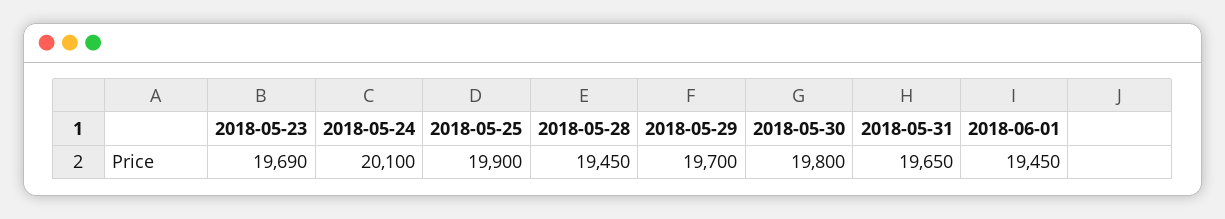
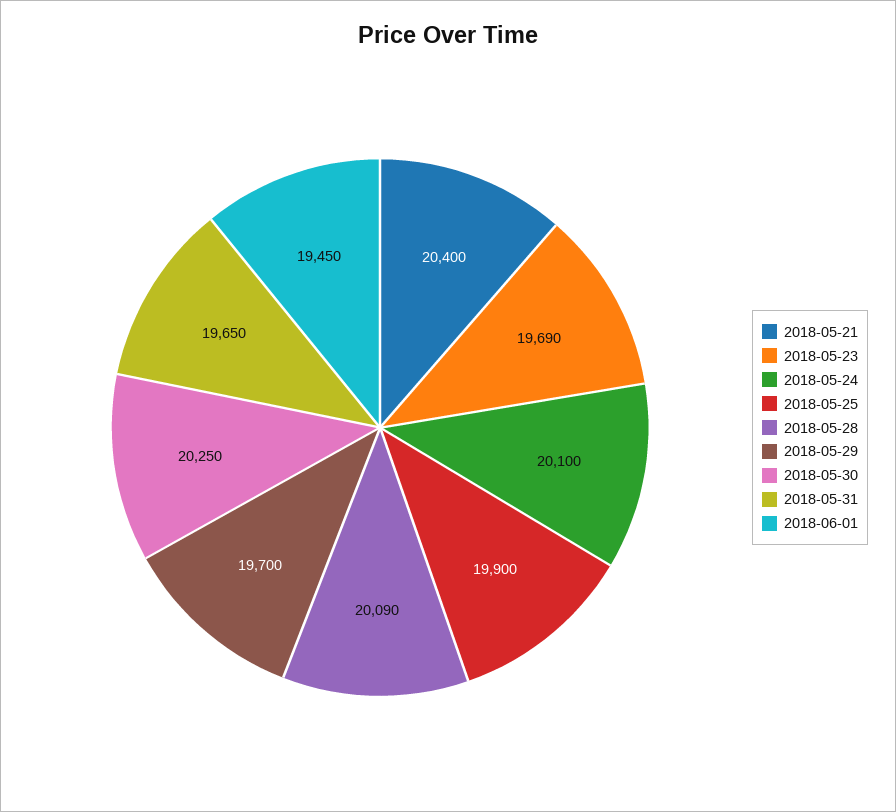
2018-05-28: 19450 -> 20090
2018-05-30: 19800 -> 20250
2018-05-21: none -> 20400

